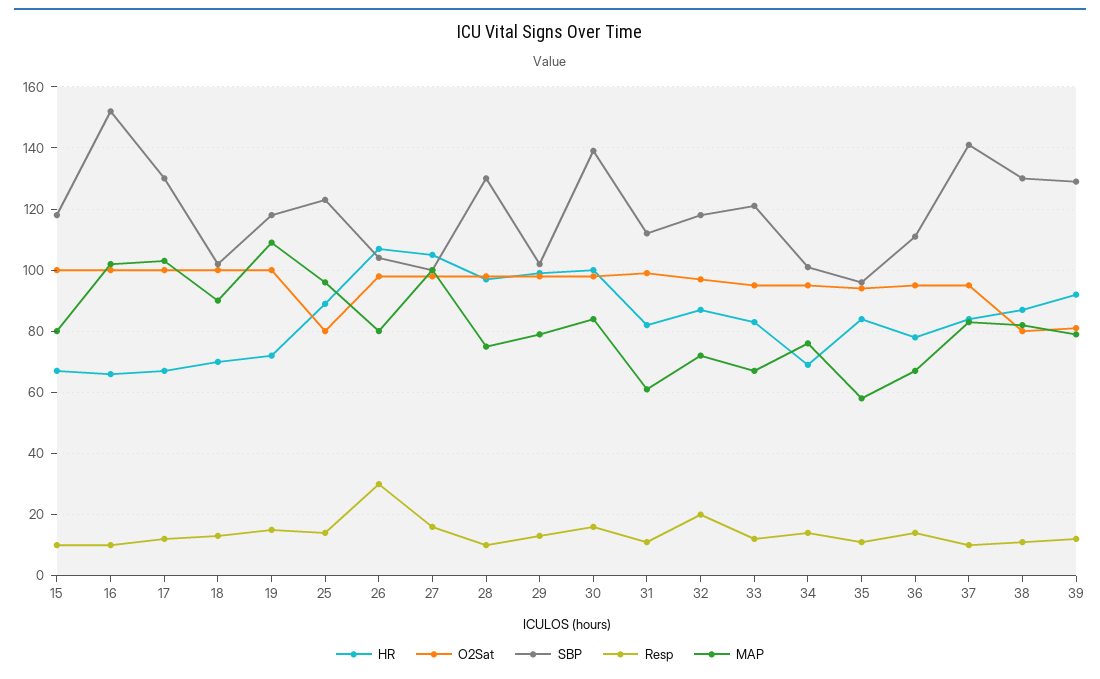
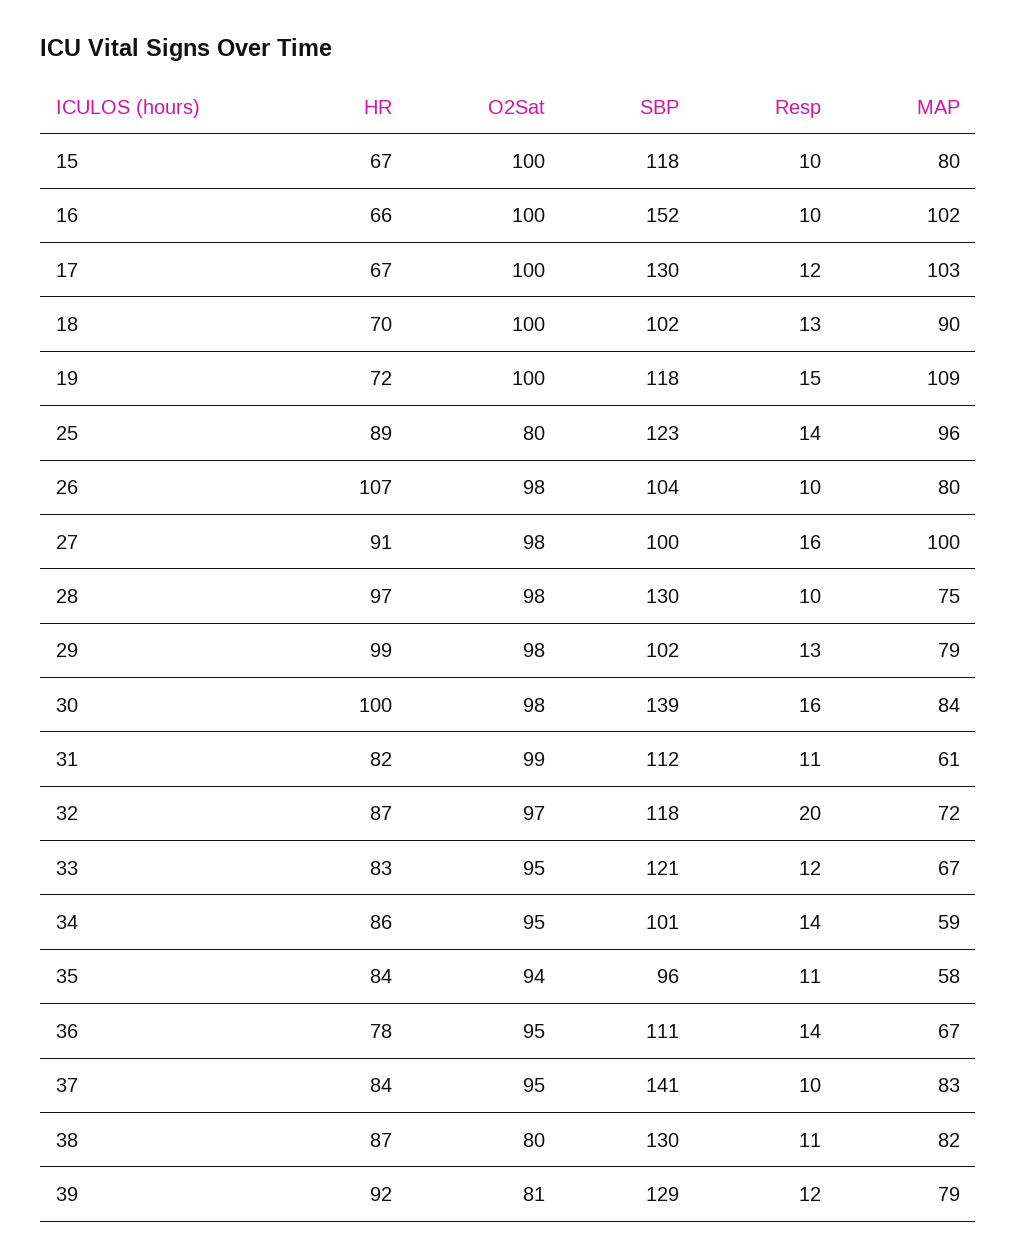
Resp, 26: 30 -> 10
HR, 27: 105 -> 91
HR, 34: 70 -> 86
MAP, 34: 75 -> 59

